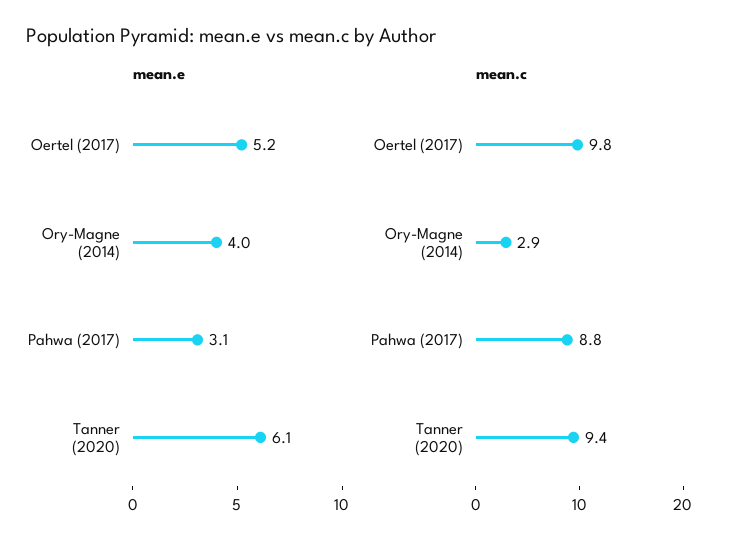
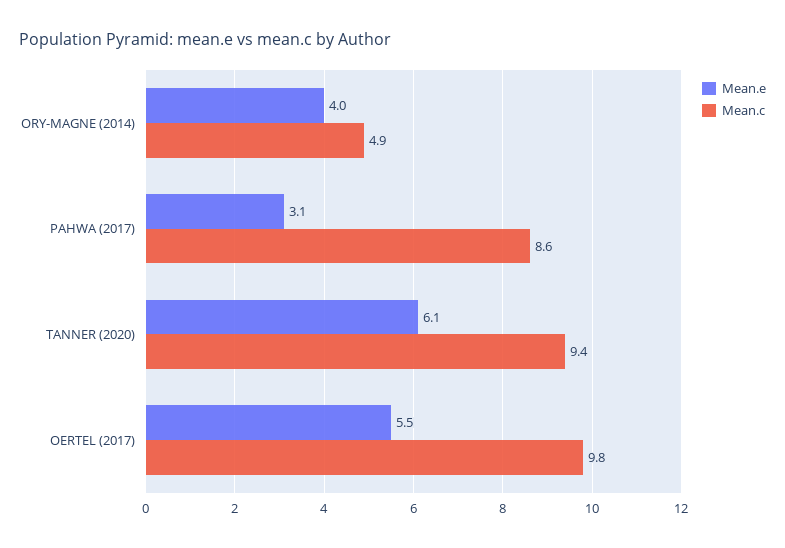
mean.e, Oertel (2017): 5.2 -> 5.5
mean.c, Ory-Magne (2014): 2.9 -> 4.9
mean.c, Pahwa (2017): 8.8 -> 8.6

